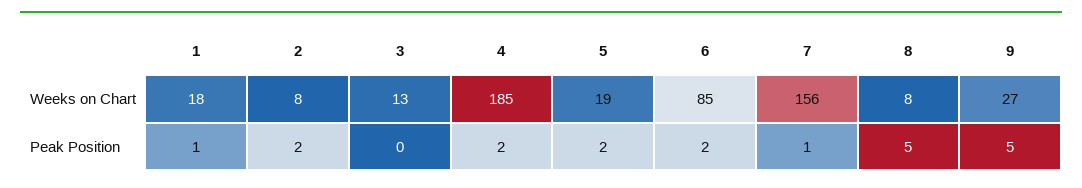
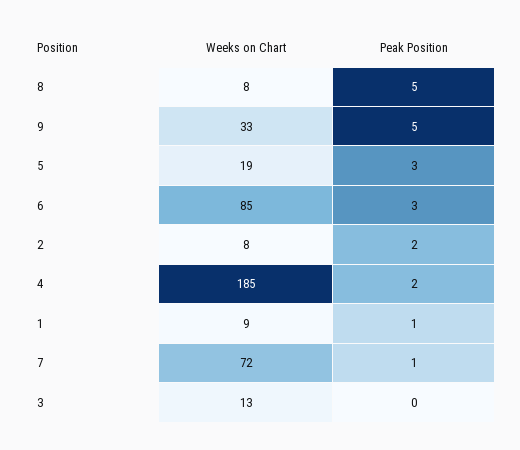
1, Weeks on Chart: 18 -> 9
7, Weeks on Chart: 156 -> 72
9, Weeks on Chart: 27 -> 33
5, Peak Position: 2 -> 3
6, Peak Position: 2 -> 3

